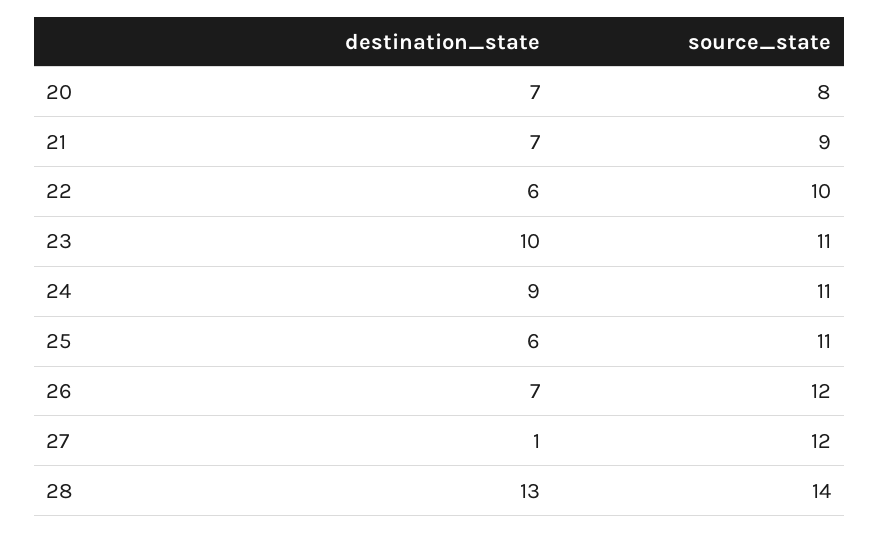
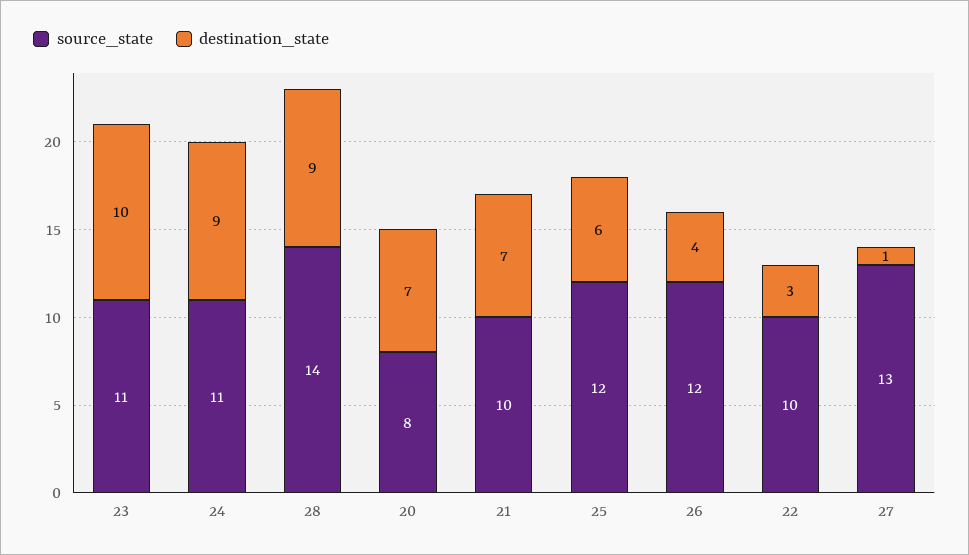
source_state, 21: 9 -> 10
destination_state, 22: 6 -> 3
source_state, 25: 11 -> 12
destination_state, 26: 7 -> 4
source_state, 27: 12 -> 13
destination_state, 28: 13 -> 9

